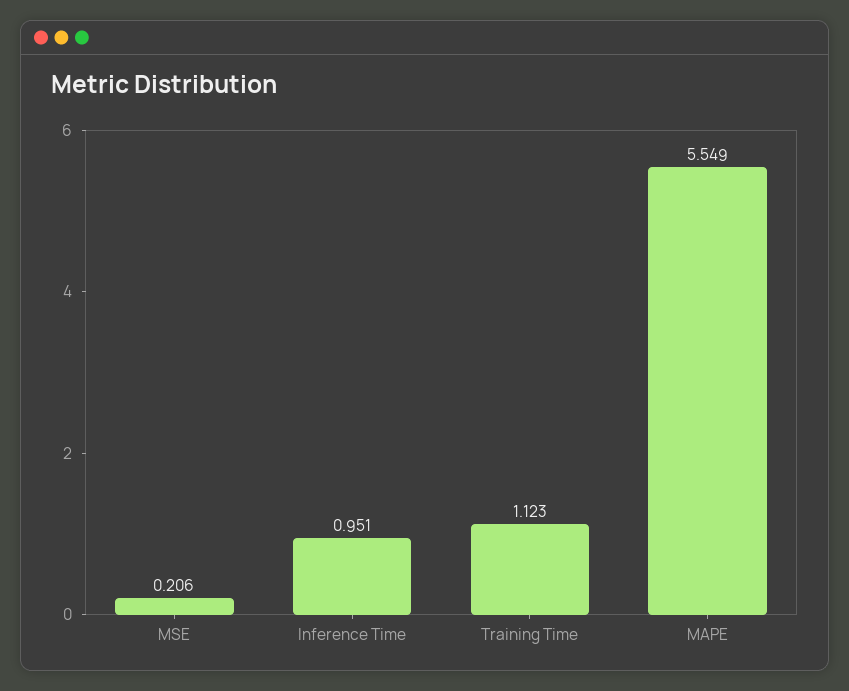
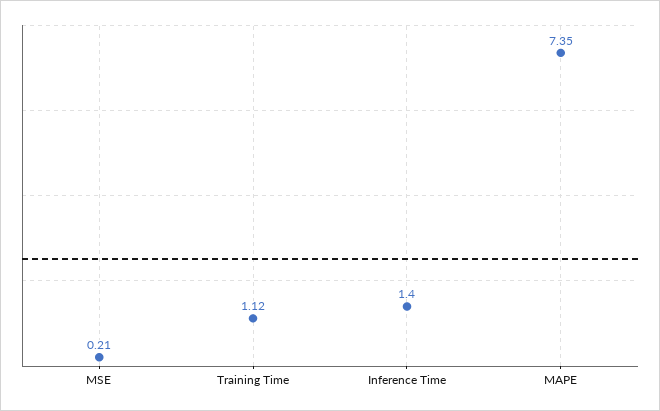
Inference Time: 0.951 -> 1.4
MAPE: 5.549 -> 7.35

